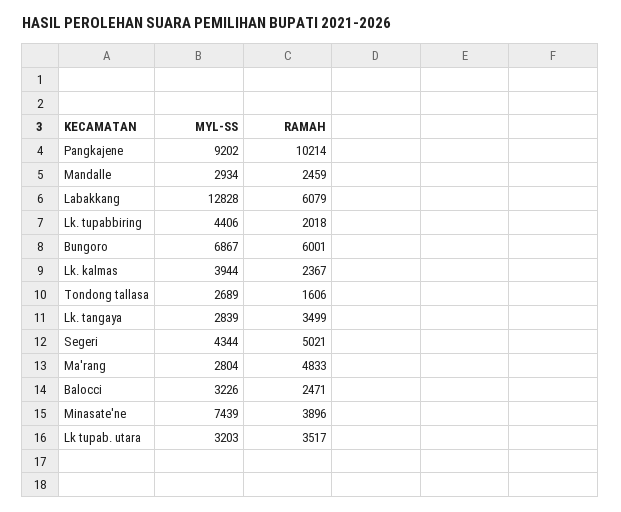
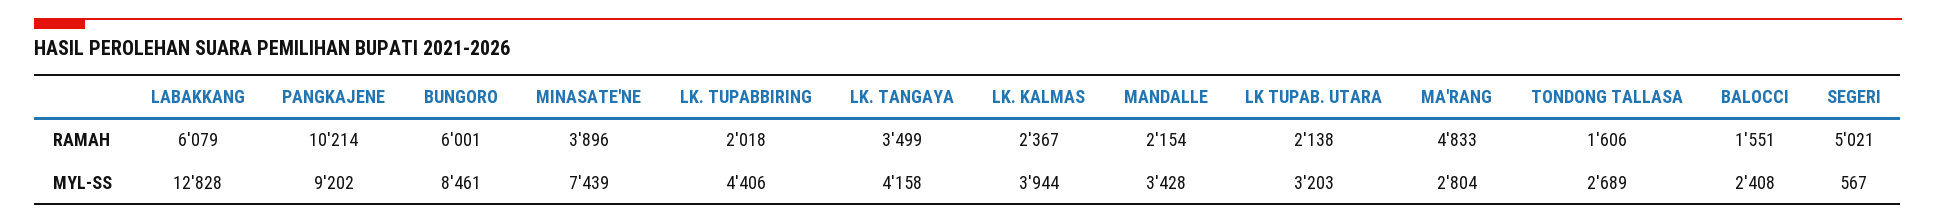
MYL-SS, Mandalle: 2934 -> 3428
RAMAH, Mandalle: 2459 -> 2154
MYL-SS, Bungoro: 6867 -> 8461
MYL-SS, Lk. tangaya: 2839 -> 4158
MYL-SS, Segeri: 4344 -> 567
MYL-SS, Balocci: 3226 -> 2408
RAMAH, Balocci: 2471 -> 1551
RAMAH, Lk tupab. utara: 3517 -> 2138

